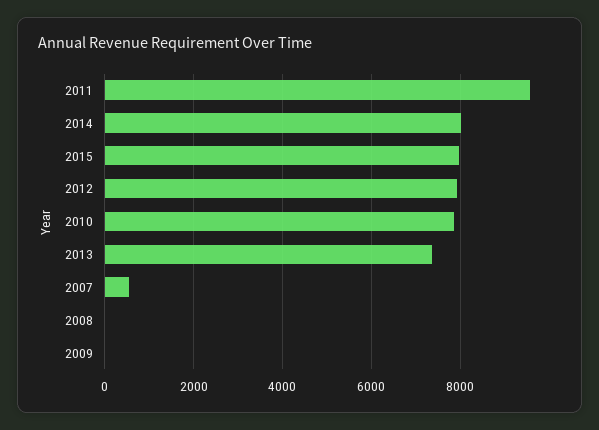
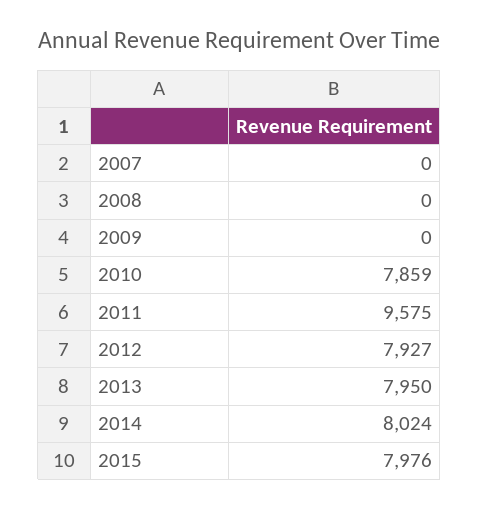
2013: 7400 -> 7950
2007: 600 -> 0

